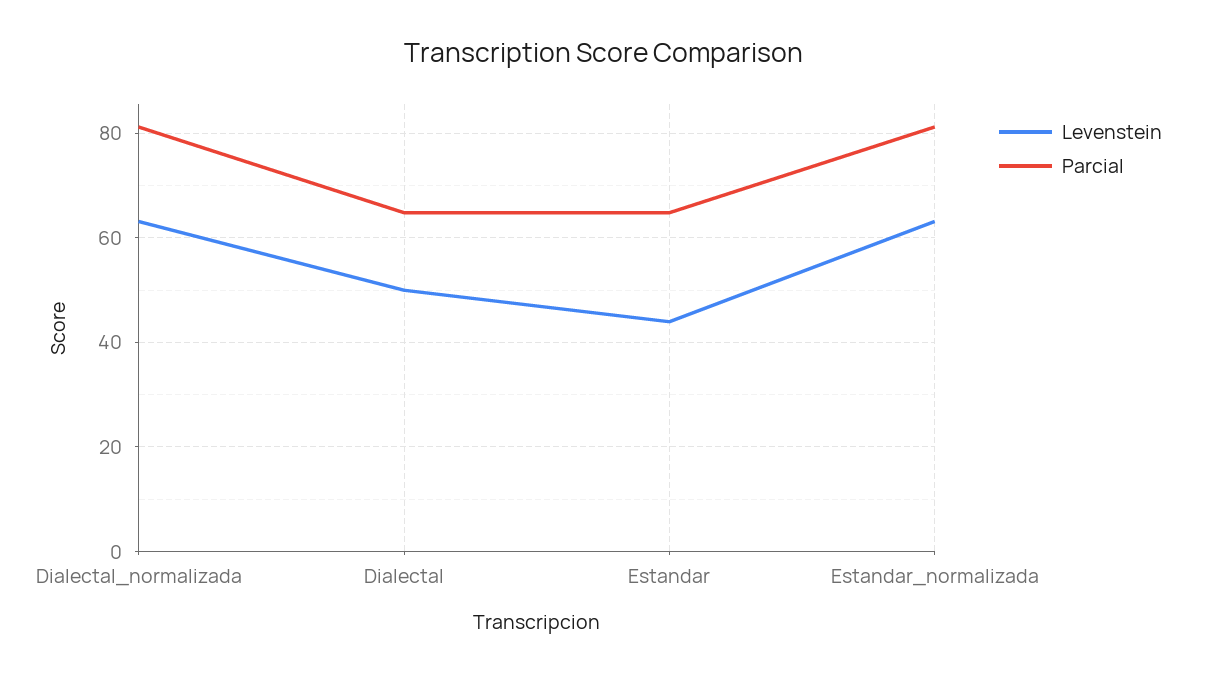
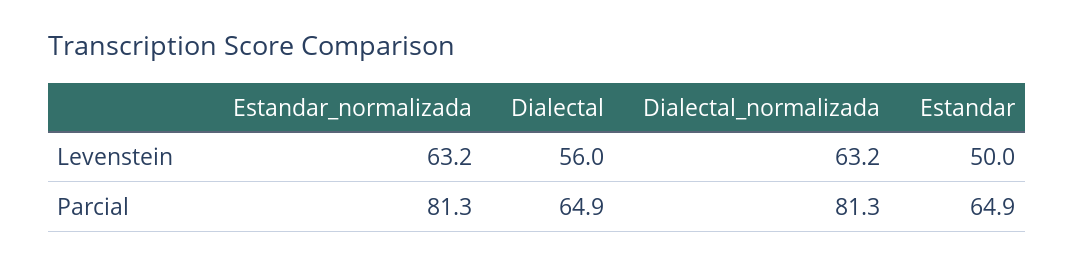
Levenstein, Dialectal: 50 -> 56
Levenstein, Estandar: 44 -> 50

